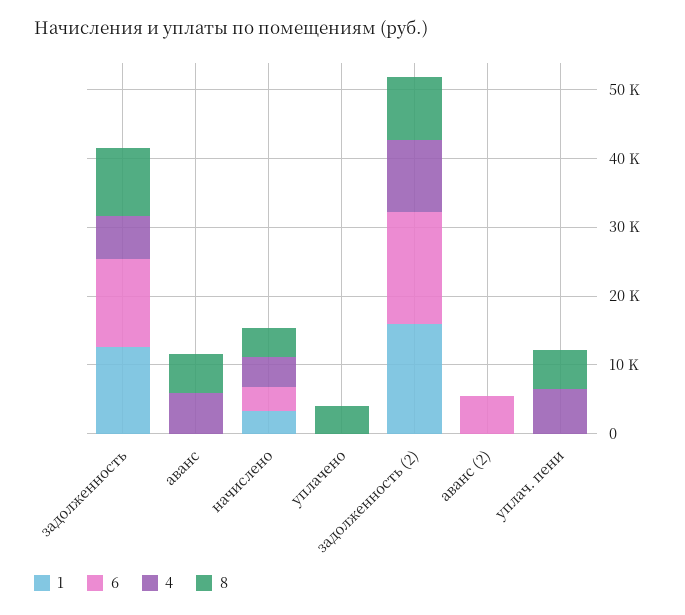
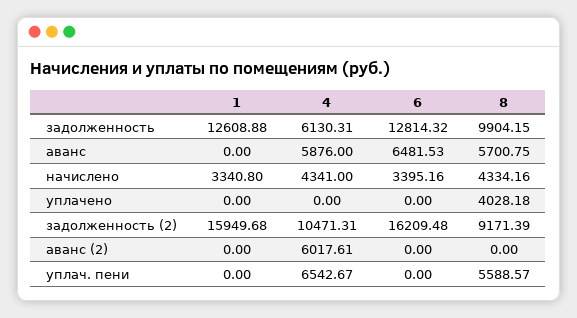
6, аванс: 0 -> 6481.53
6, аванс (2): 6000 -> 0
4, аванс (2): 0 -> 6017.61

